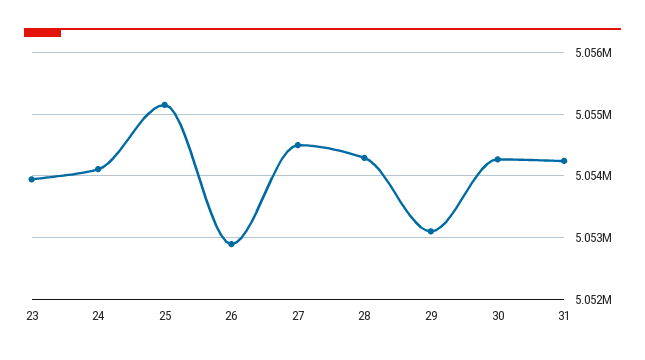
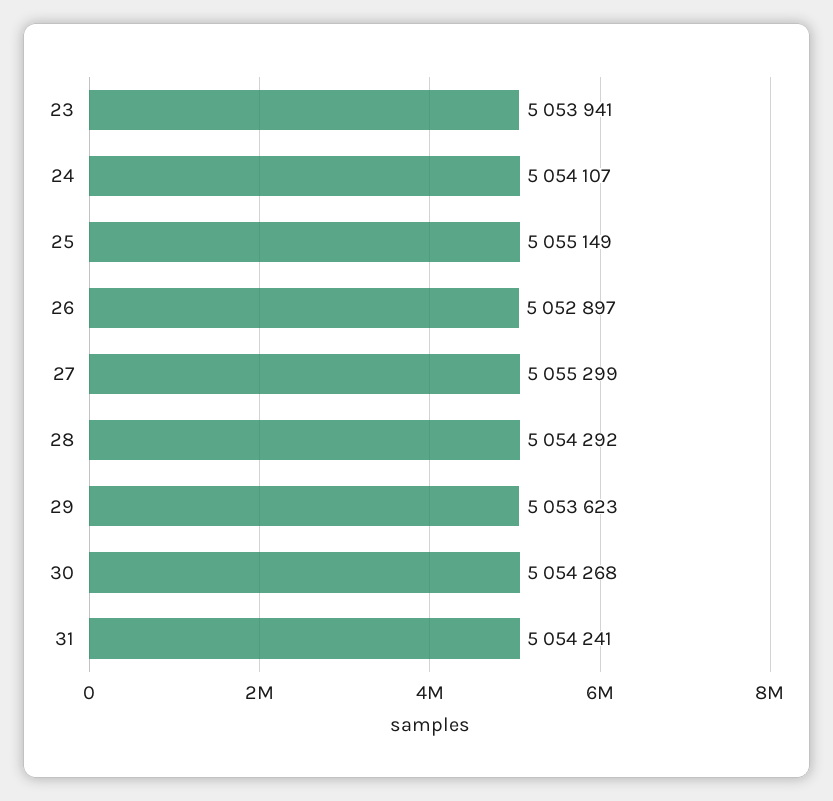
27: 5054500 -> 5055299
29: 5053100 -> 5053623

